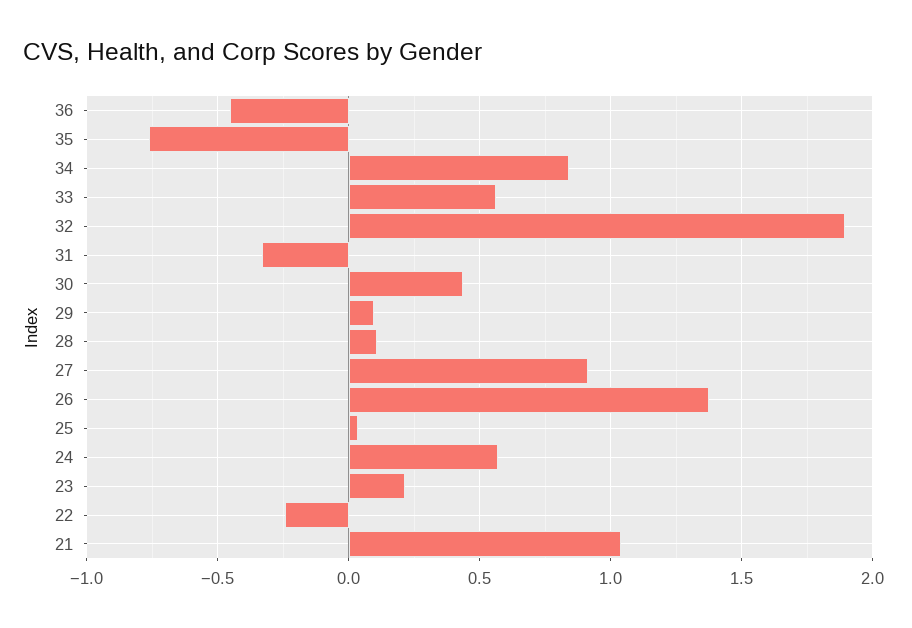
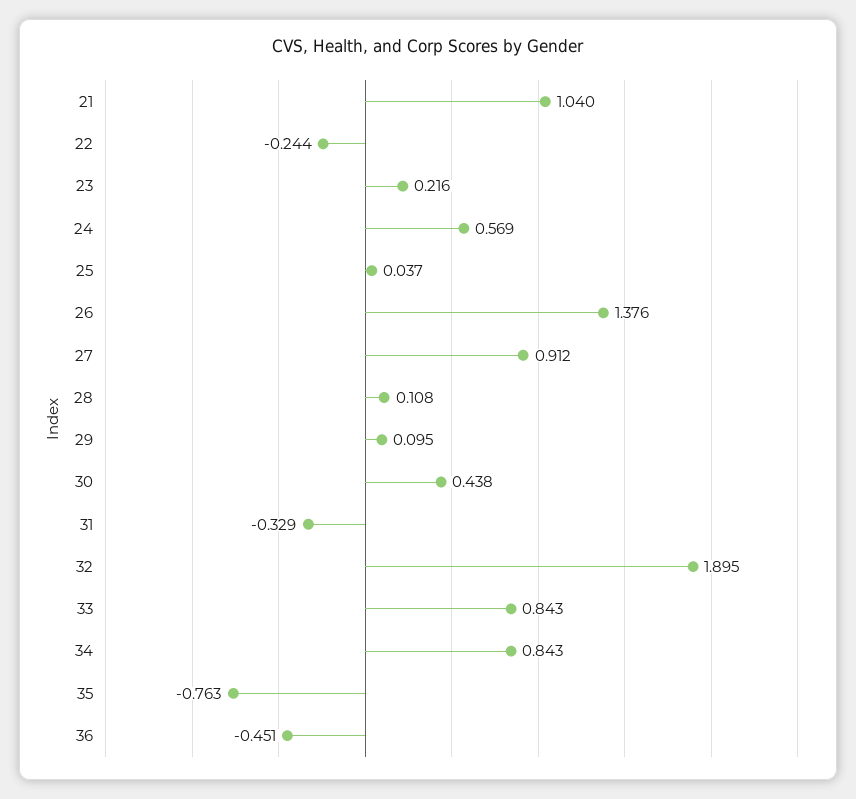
33: 0.55 -> 0.843

